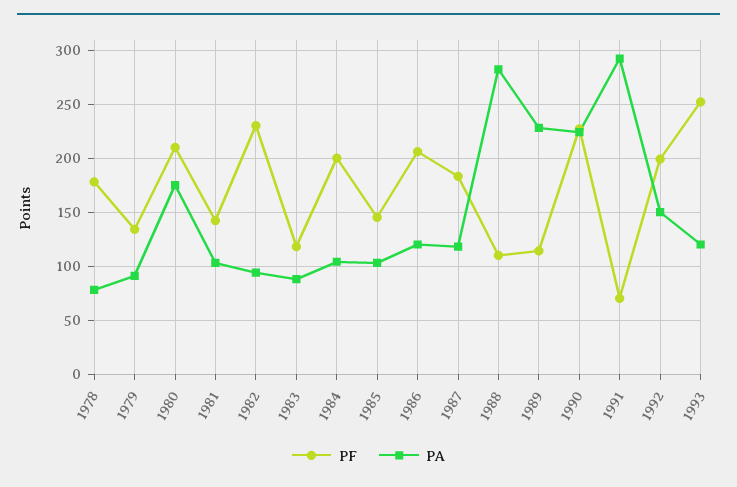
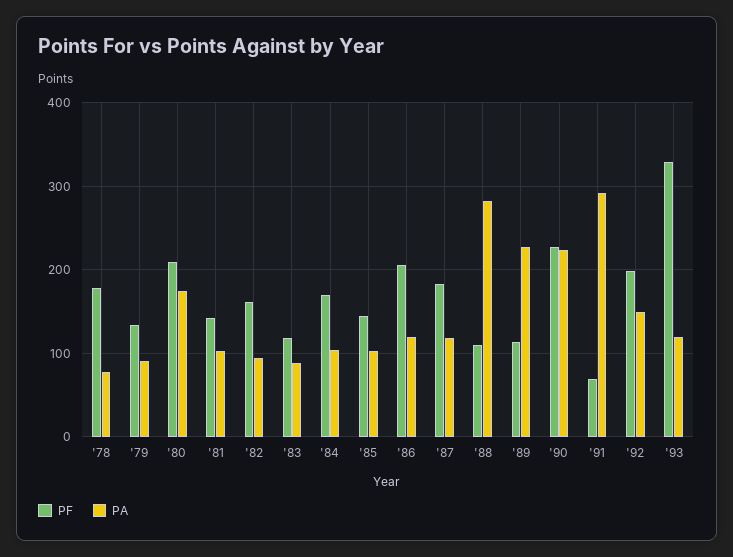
PF, 1982: 230 -> 160
PF, 1984: 200 -> 170
PF, 1993: 250 -> 330

